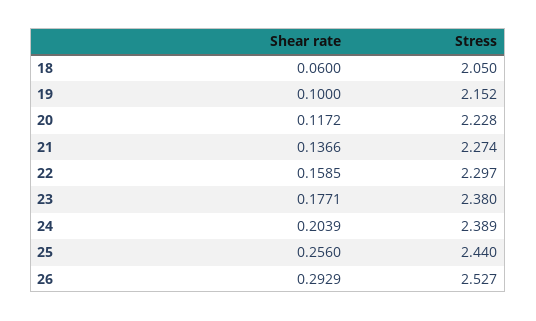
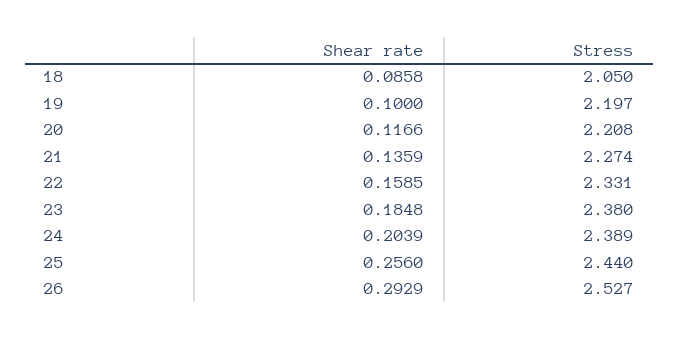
Shear rate, 18: 0.06 -> 0.0858
Stress, 19: 2.152 -> 2.197
Shear rate, 20: 0.1172 -> 0.1166
Stress, 20: 2.228 -> 2.208
Shear rate, 21: 0.1366 -> 0.1359
Stress, 22: 2.297 -> 2.331
Shear rate, 23: 0.1771 -> 0.1848

